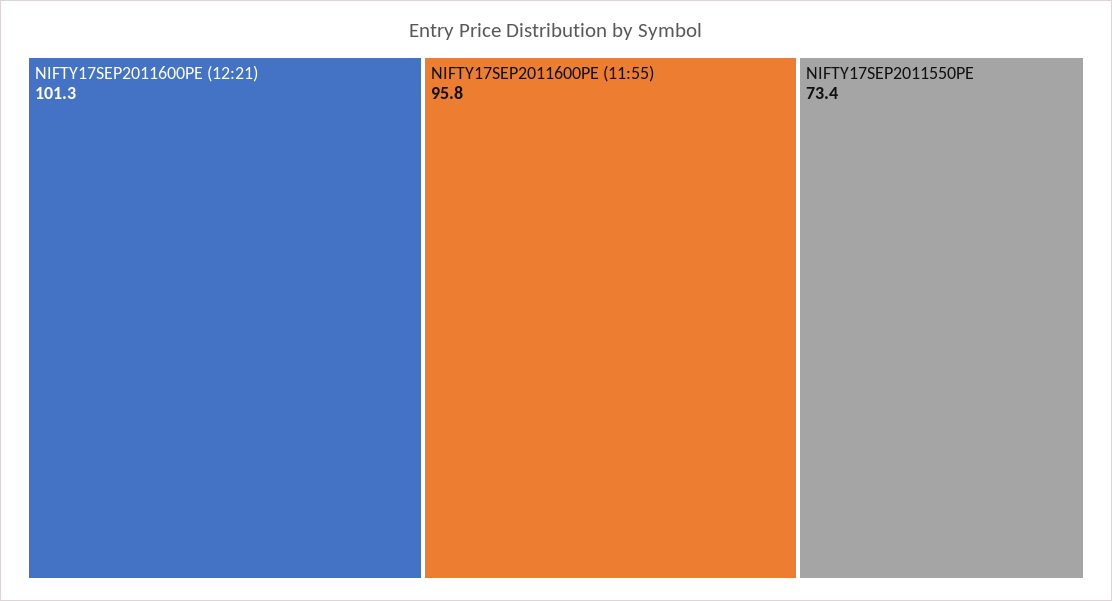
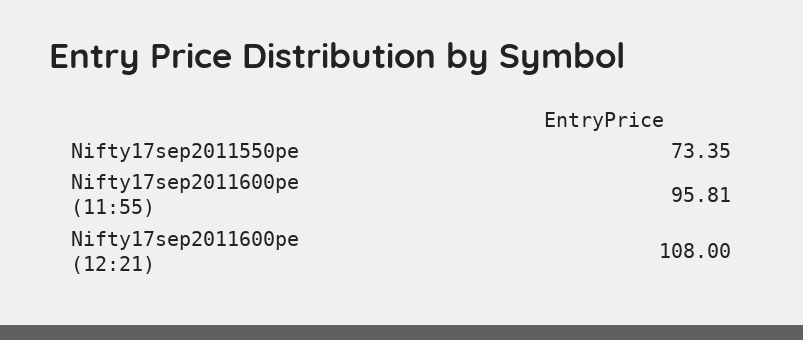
NIFTY17SEP2011600PE (12:21): 101.3 -> 108

